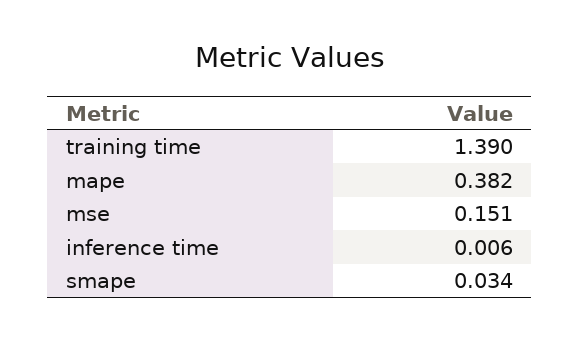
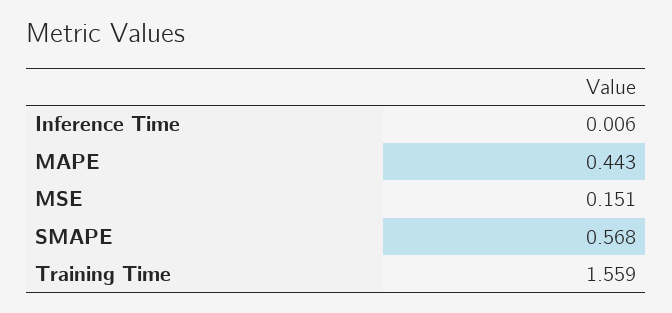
training time: 1.39 -> 1.559
mape: 0.382 -> 0.443
smape: 0.034 -> 0.568

